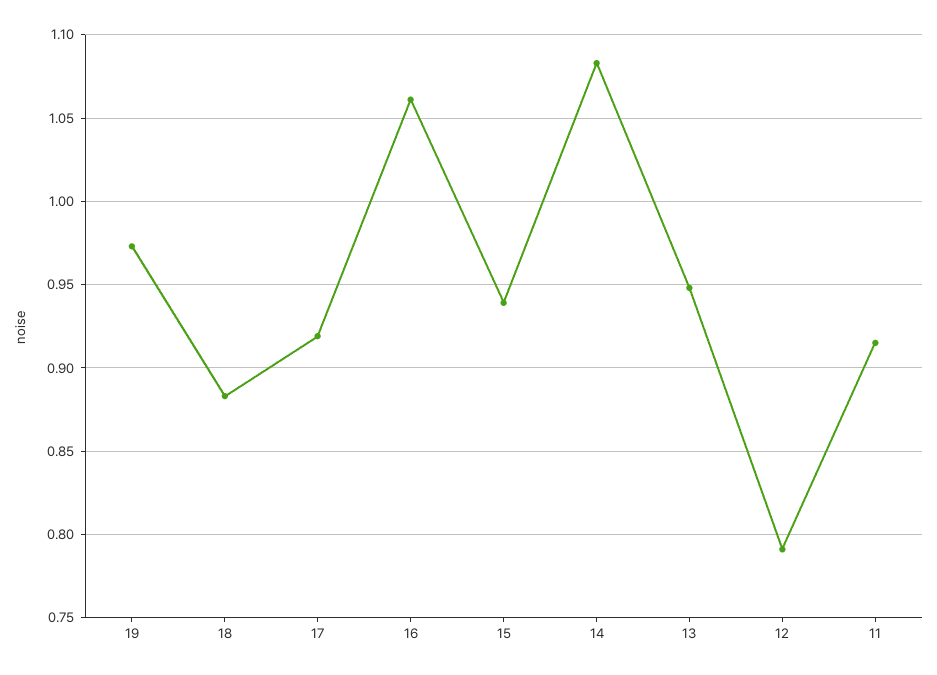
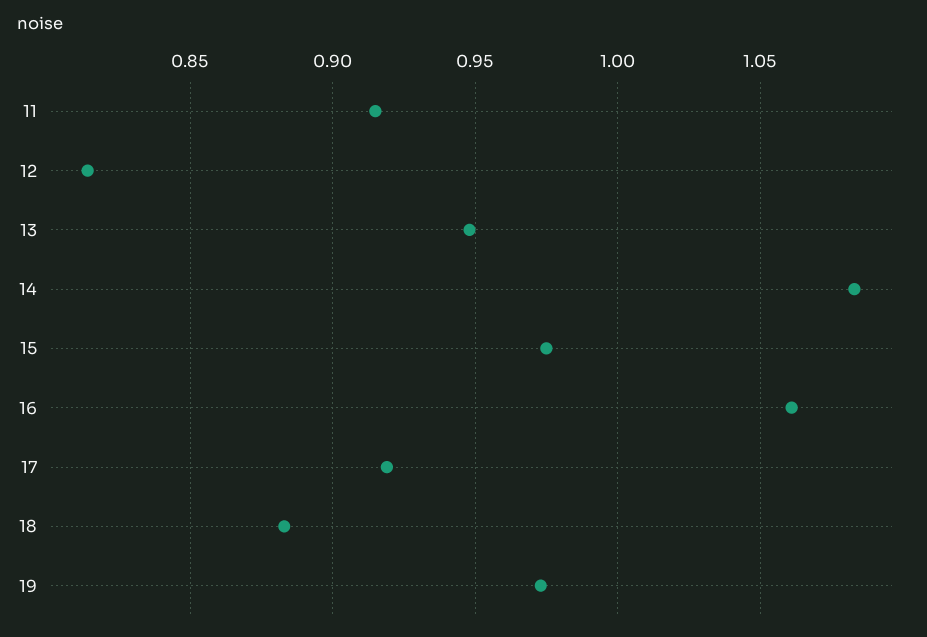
15: 0.94 -> 0.975
12: 0.79 -> 0.815

